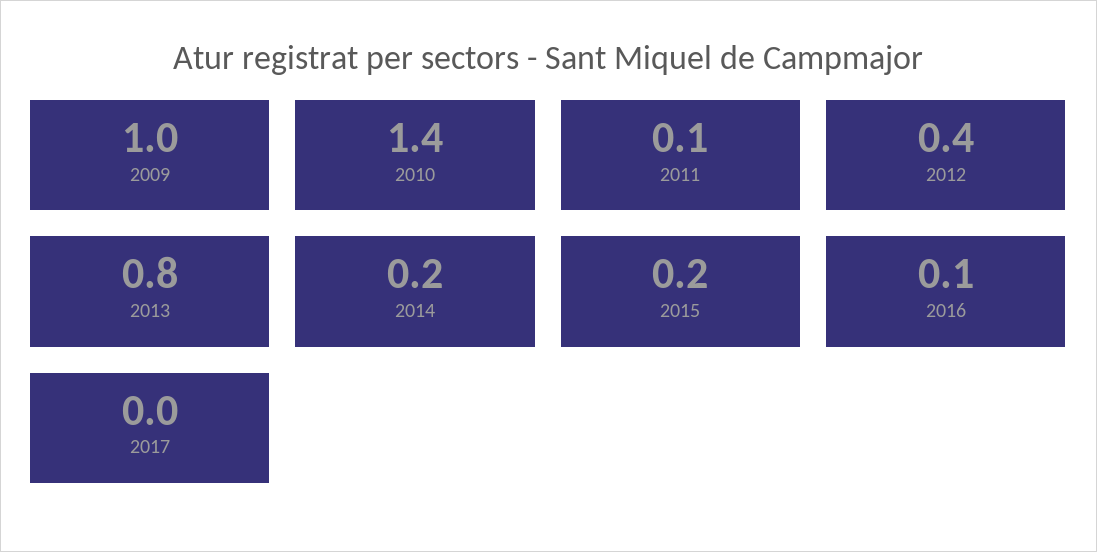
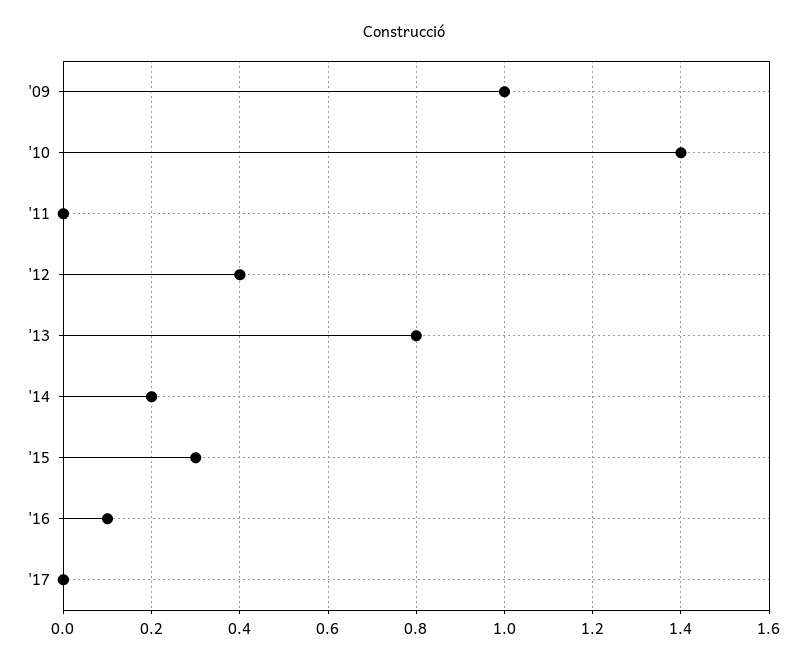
2011: 0.1 -> 0
2015: 0.2 -> 0.3

